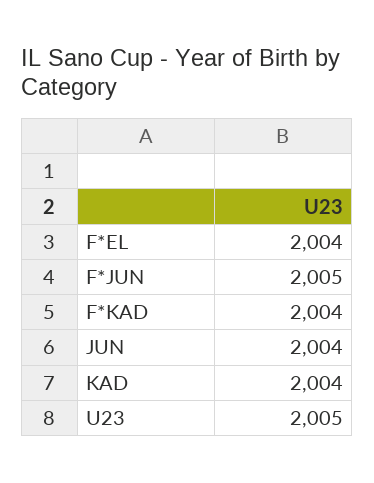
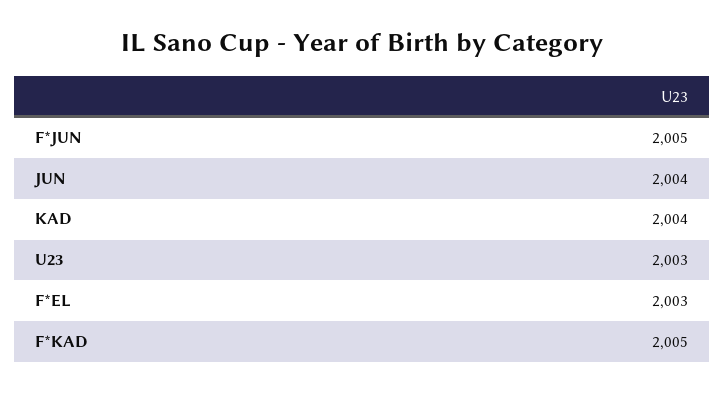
F*EL: 2004 -> 2003
F*KAD: 2004 -> 2005
U23: 2005 -> 2003

